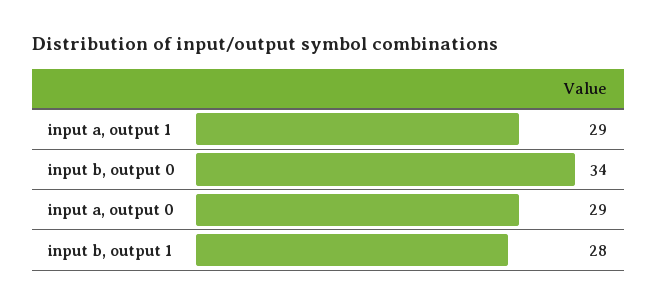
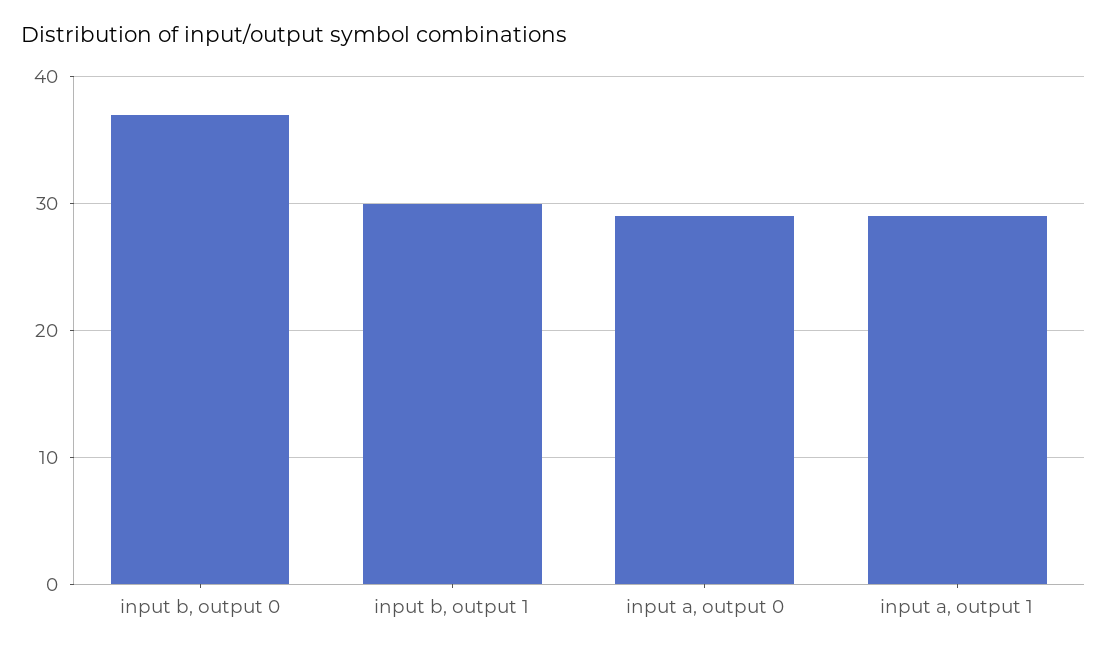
input b, output 0: 34 -> 37
input b, output 1: 28 -> 30

